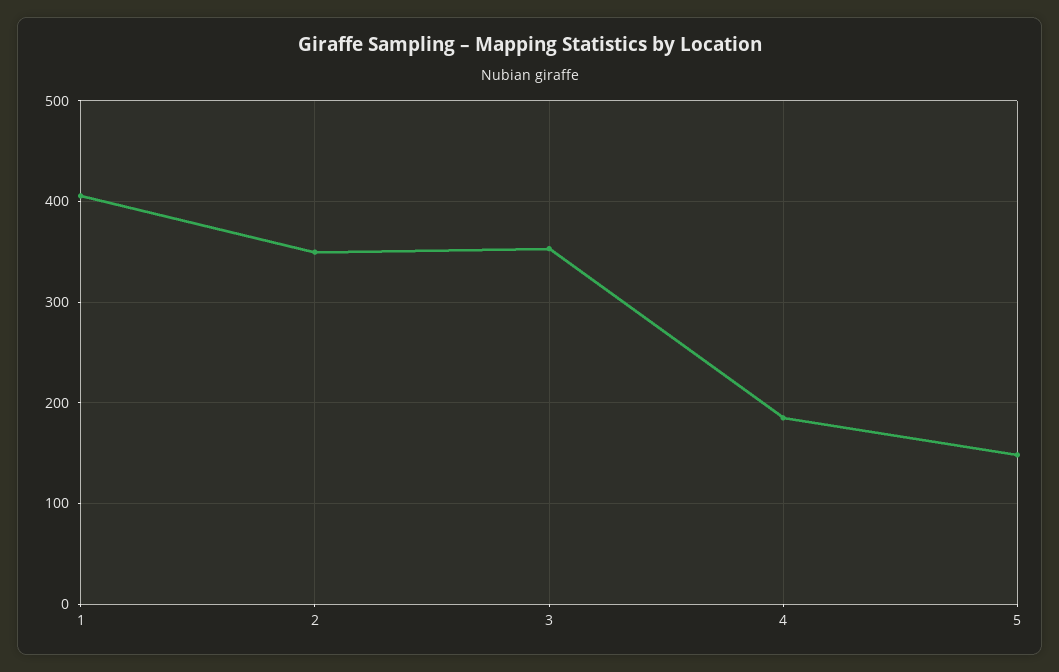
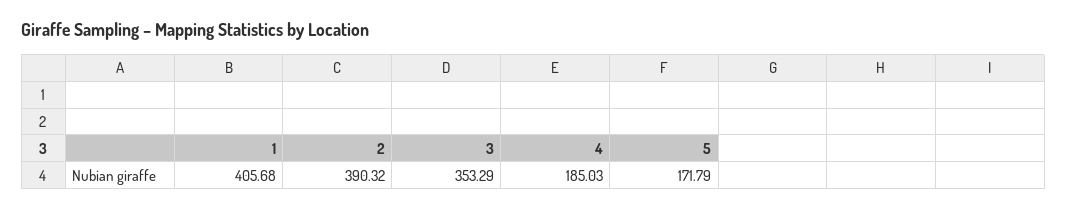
2: 350 -> 390.32
5: 150 -> 171.79

